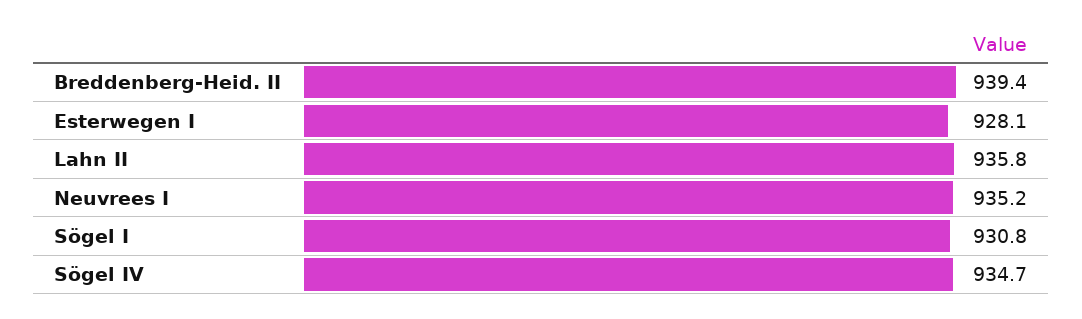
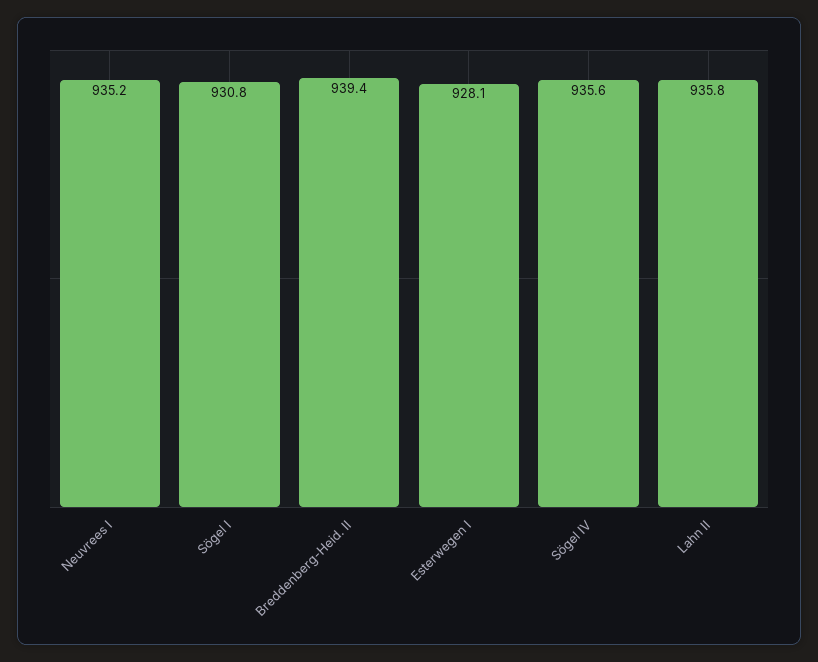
Sögel IV: 934.7 -> 935.6

